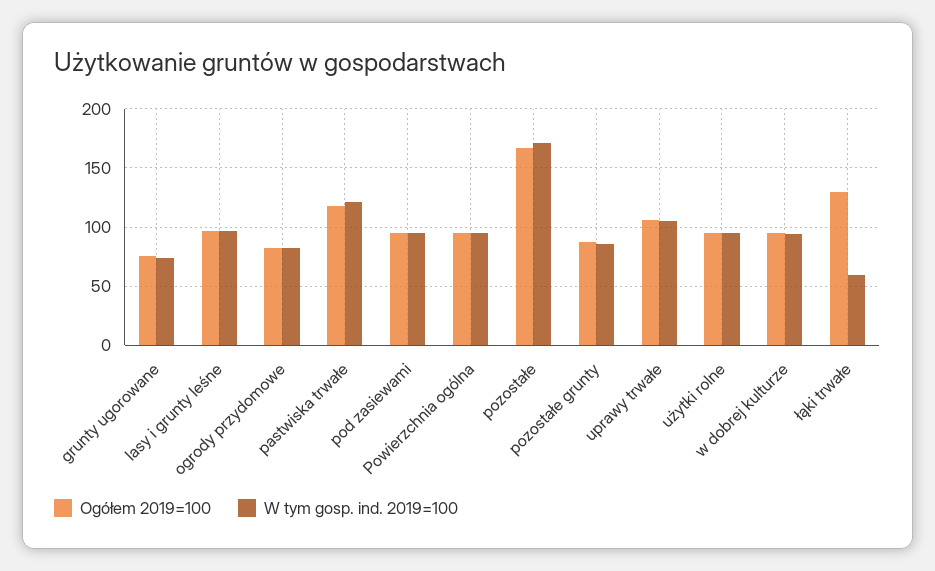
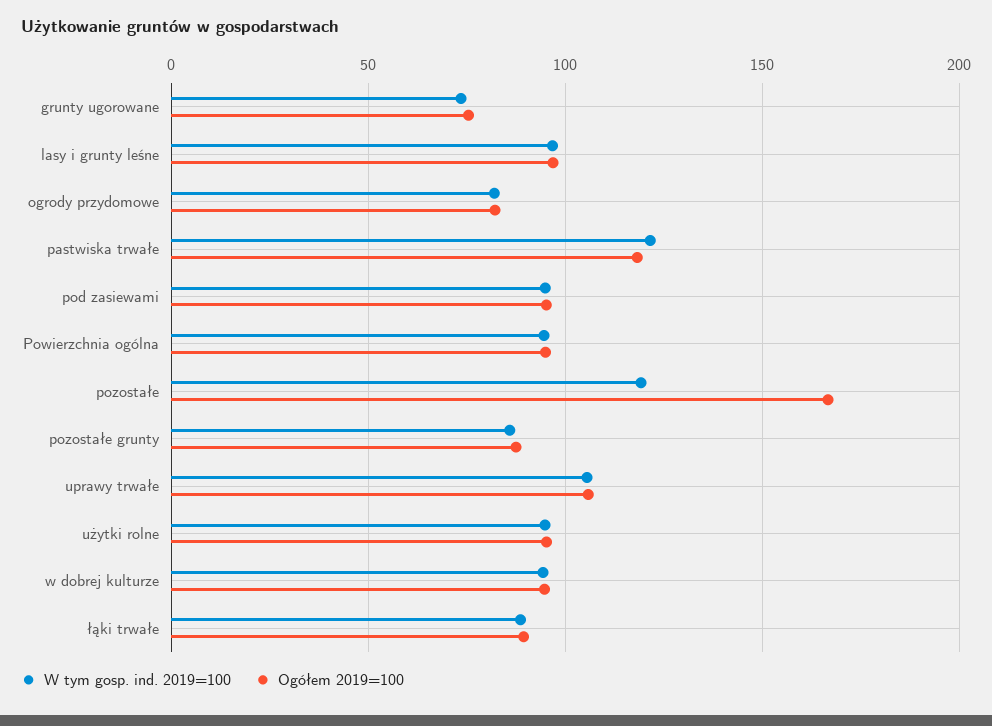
W tym gosp. ind. 2019=100, pozostałe: 170 -> 120
Ogółem 2019=100, łąki trwałe: 130 -> 90
W tym gosp. ind. 2019=100, łąki trwałe: 60 -> 90

